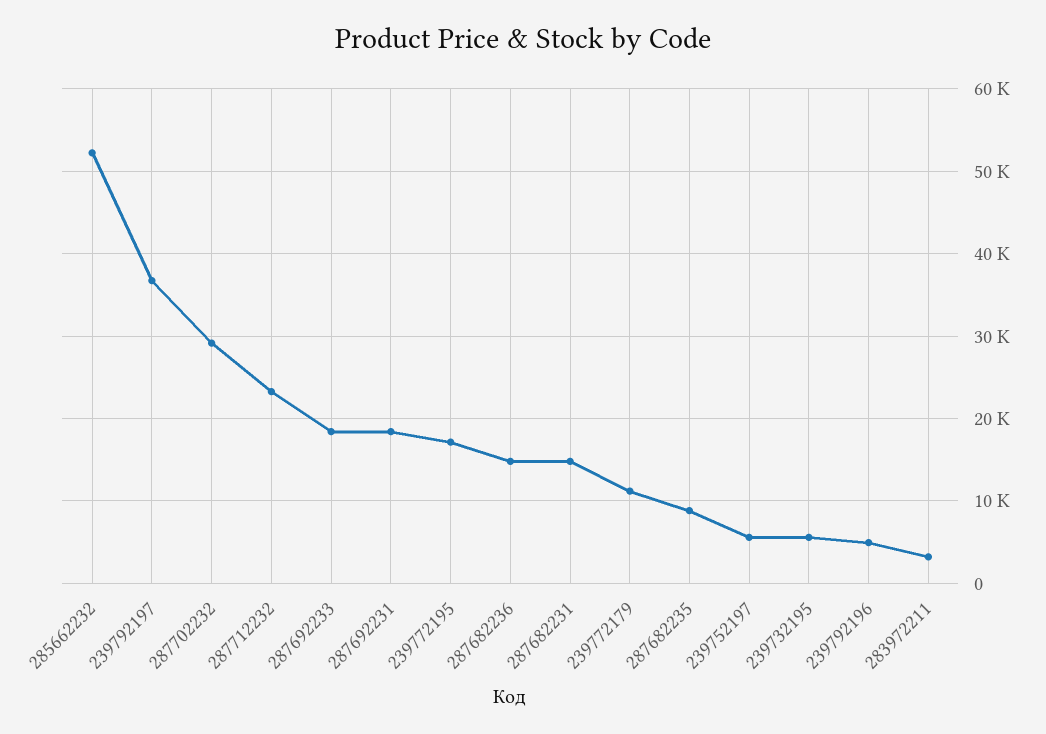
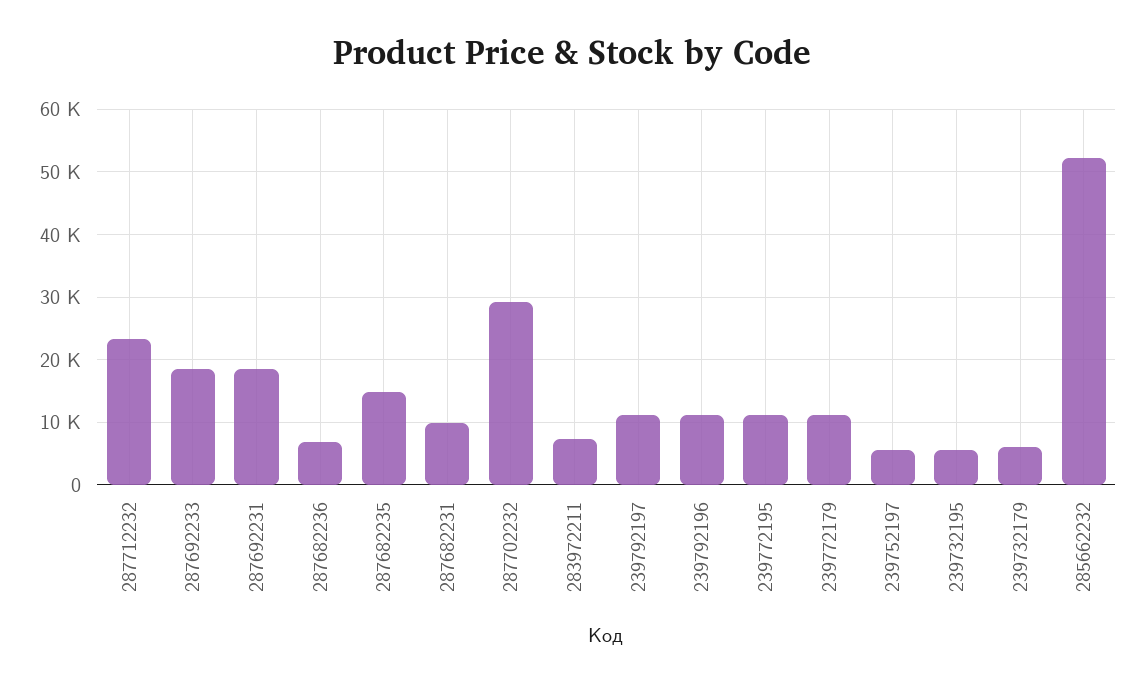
239792197: 37000 -> 11000
239772195: 17000 -> 11000
287682236: 15000 -> 7000
287682231: 15000 -> 10000
287682235: 9000 -> 15000
239792196: 5000 -> 11000
283972211: 3000 -> 7000
239732179: none -> 6000

